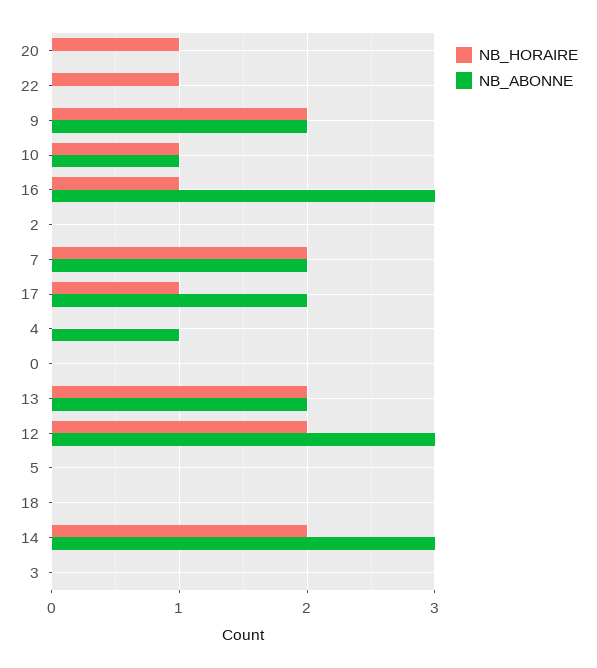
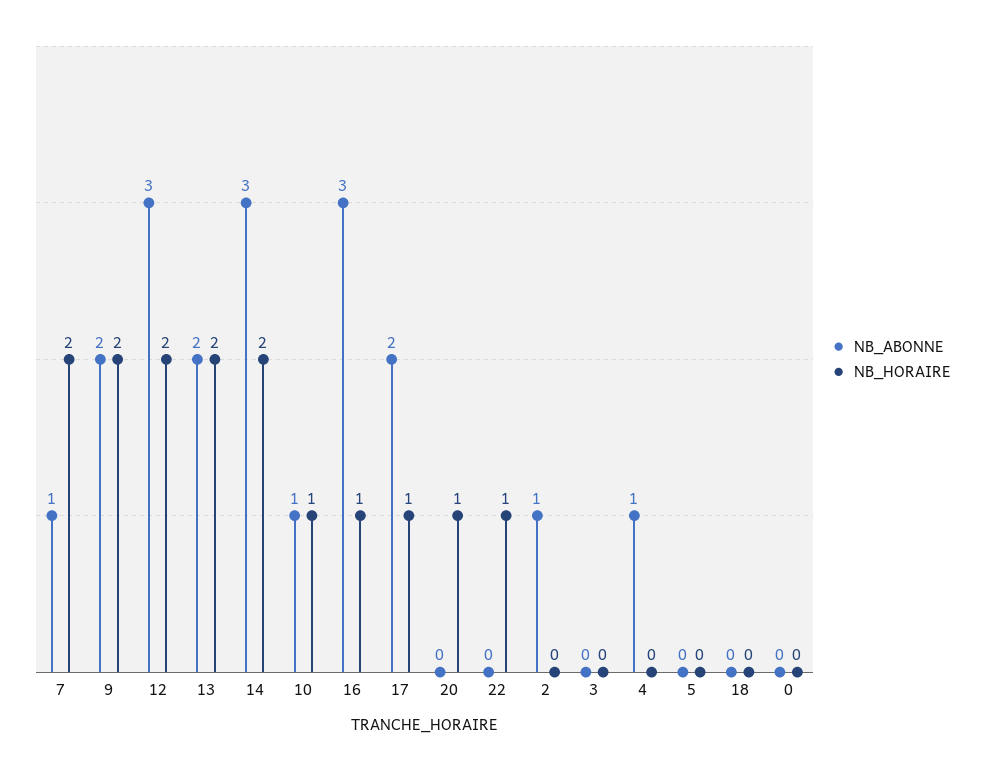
NB_ABONNE, 2: 0 -> 1
NB_ABONNE, 7: 2 -> 1

